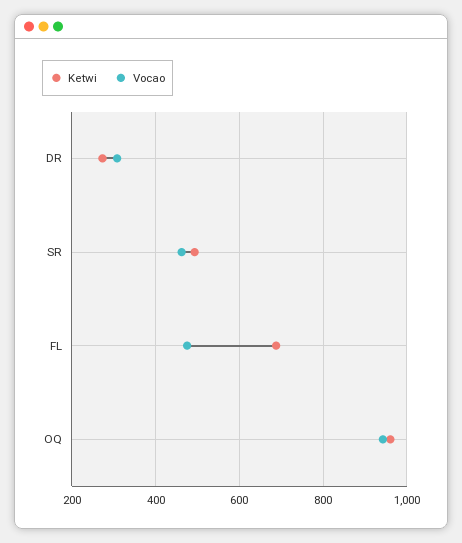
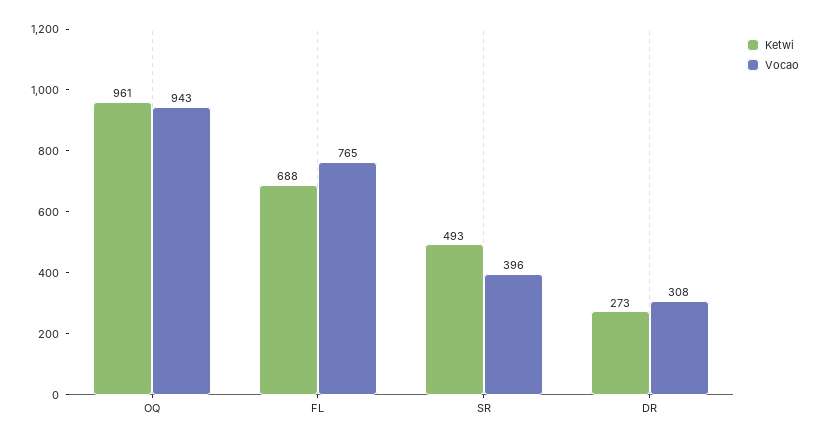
Vocao, SR: 460 -> 396
Vocao, FL: 480 -> 765

